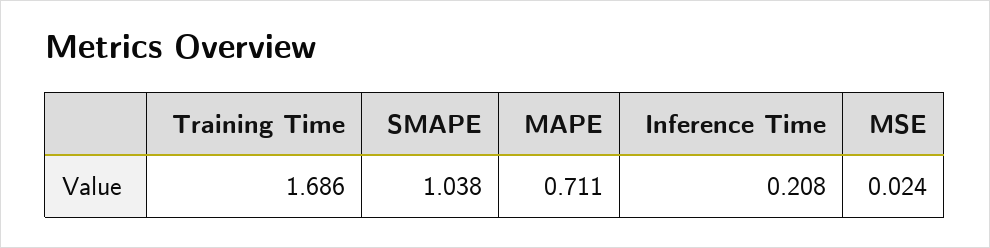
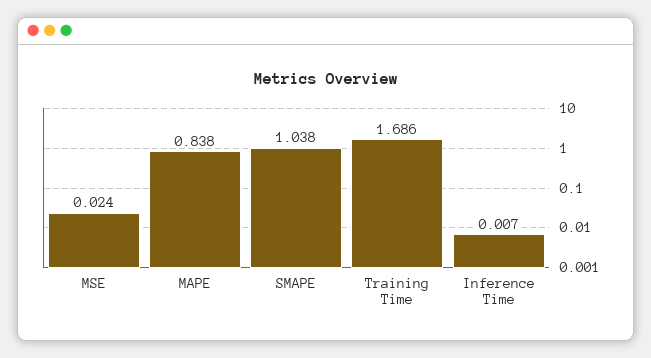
MAPE: 0.711 -> 0.838
Inference Time: 0.208 -> 0.007

